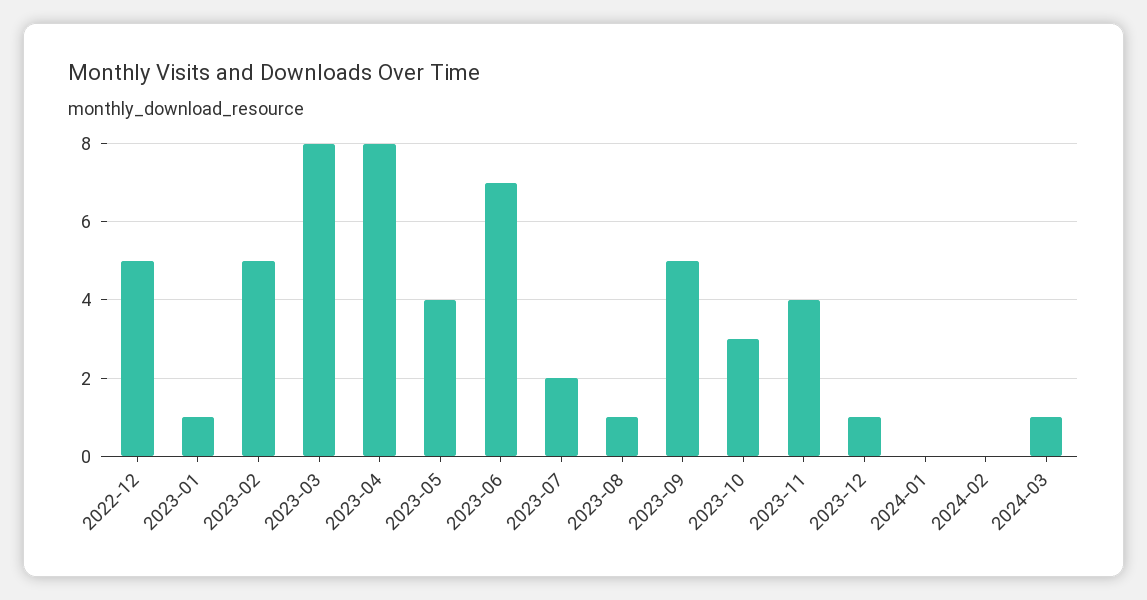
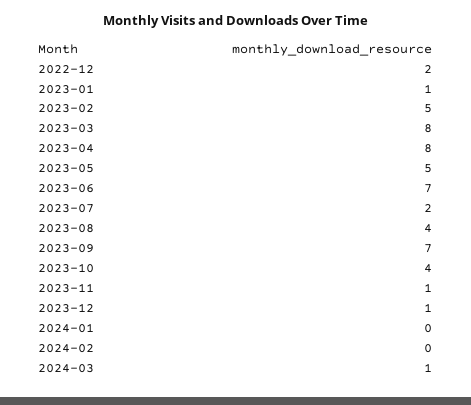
2022-12: 5 -> 2
2023-05: 4 -> 5
2023-08: 1 -> 4
2023-09: 5 -> 7
2023-10: 3 -> 4
2023-11: 4 -> 1

